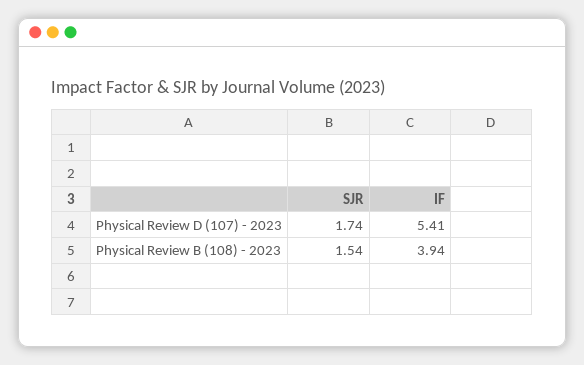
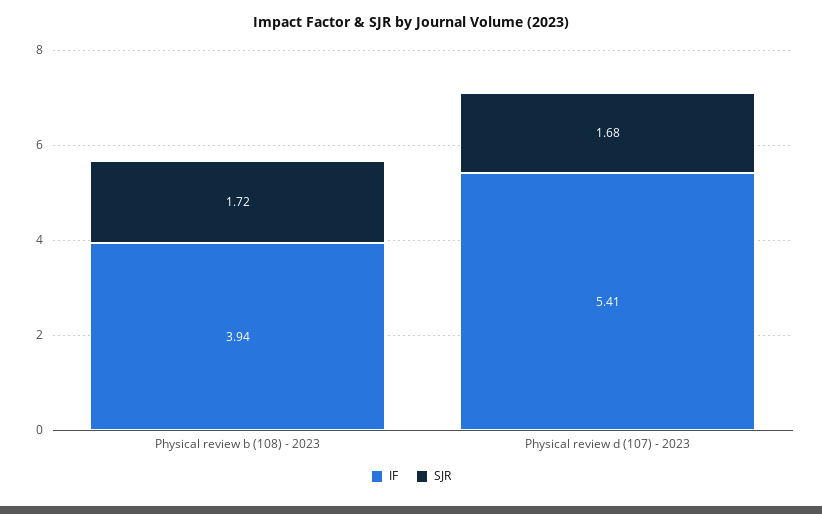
SJR, Physical Review D (107) - 2023: 1.74 -> 1.68
SJR, Physical Review B (108) - 2023: 1.54 -> 1.72

